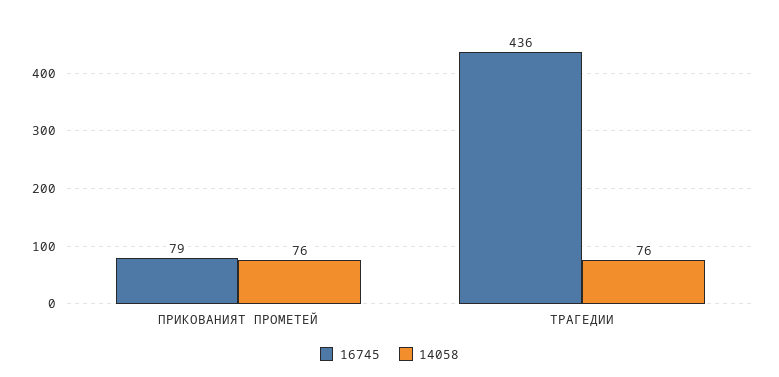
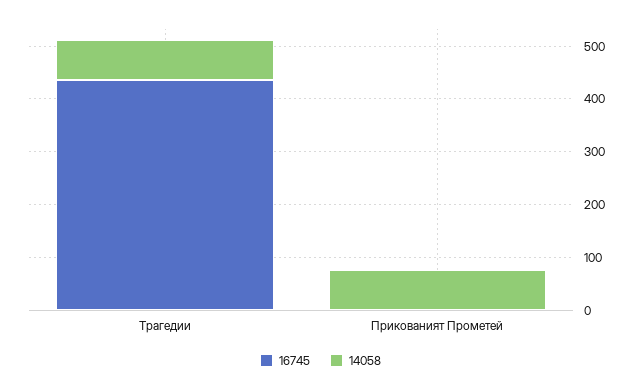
16745, ПРИКОВАНИЯТ ПРОМЕТЕЙ: 79 -> 0

